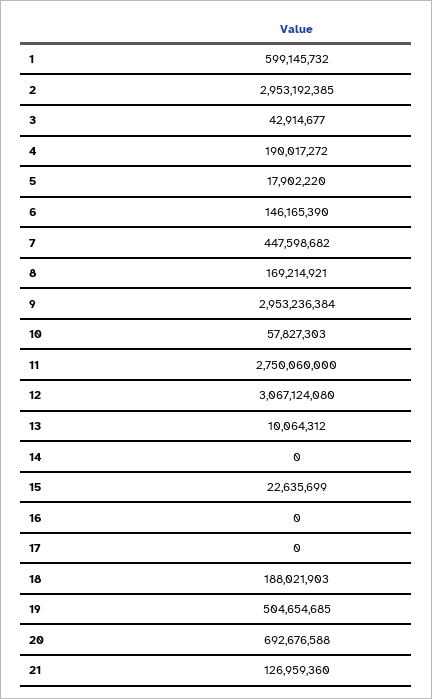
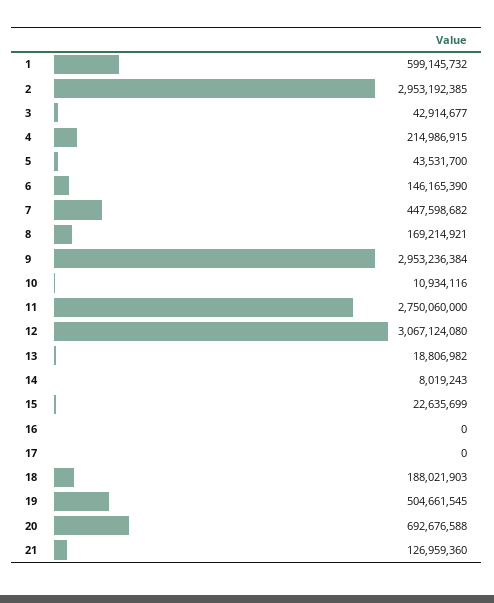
4: 190017272 -> 214986915
5: 17902220 -> 43531700
10: 57827303 -> 10934116
13: 10064312 -> 18806982
14: 0 -> 8019243
19: 504654685 -> 504661545

